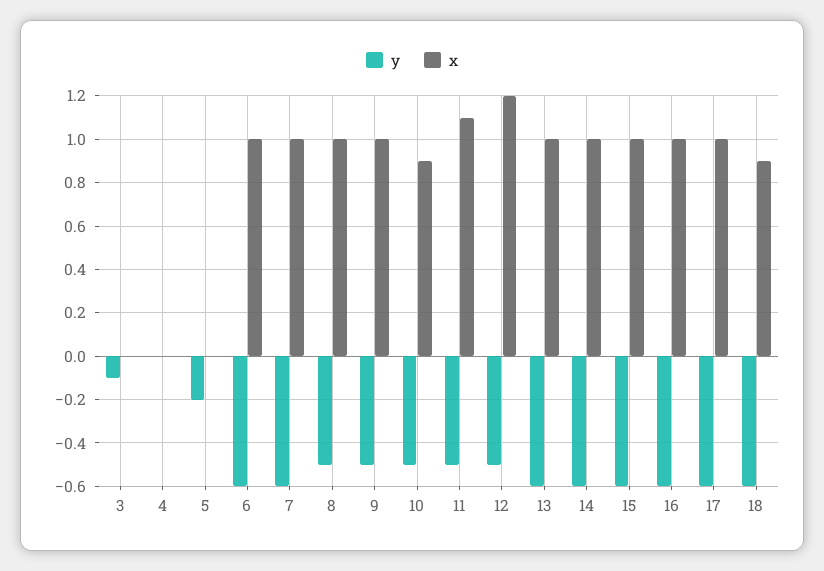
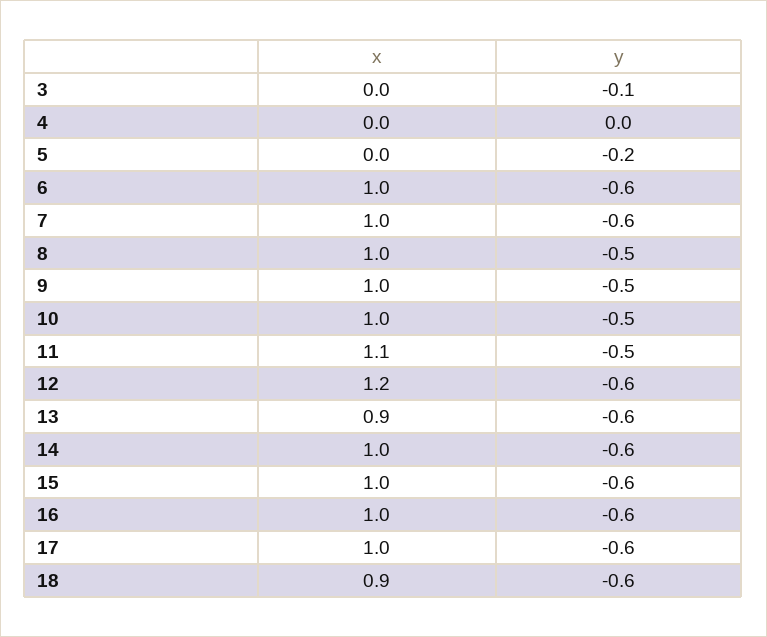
x, 10: 0.9 -> 1
y, 12: -0.5 -> -0.6
x, 13: 1 -> 0.9

